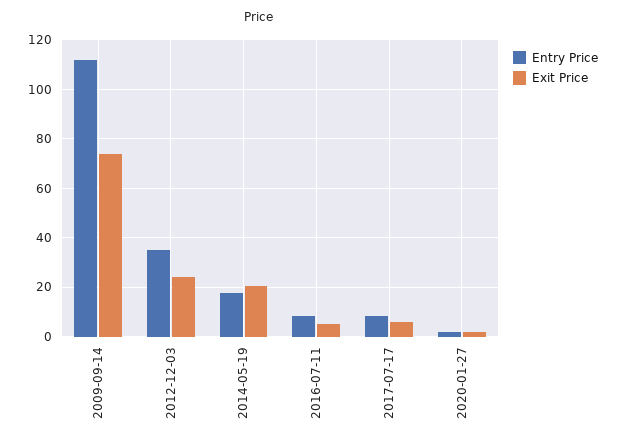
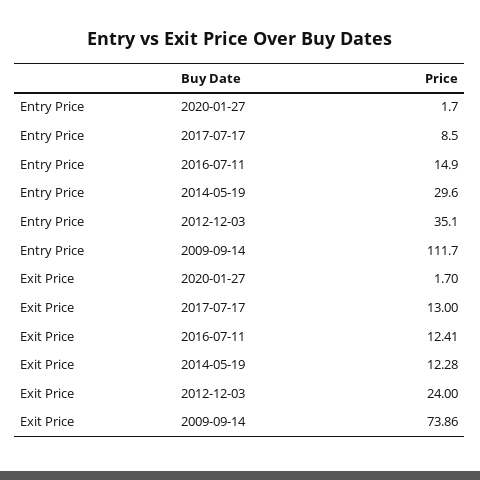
Entry Price, 2014-05-19: 17.5 -> 29.6
Exit Price, 2014-05-19: 20 -> 12.28
Entry Price, 2016-07-11: 7.5 -> 14.9
Exit Price, 2016-07-11: 5 -> 12.41
Exit Price, 2017-07-17: 5 -> 13

